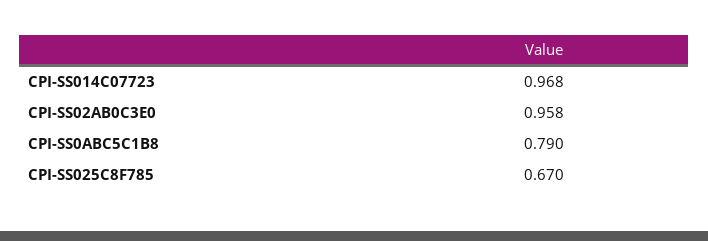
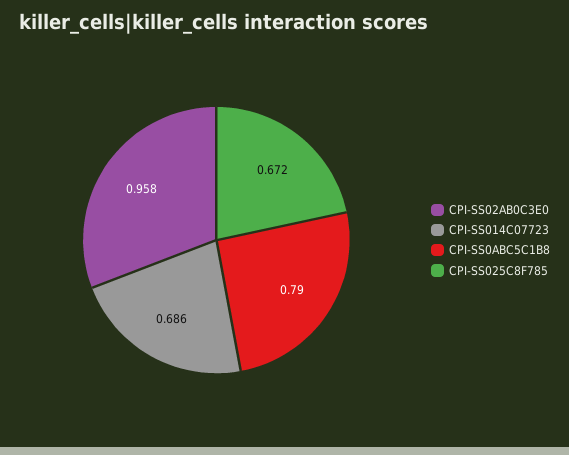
CPI-SS014C07723: 0.968 -> 0.686
CPI-SS025C8F785: 0.67 -> 0.672

